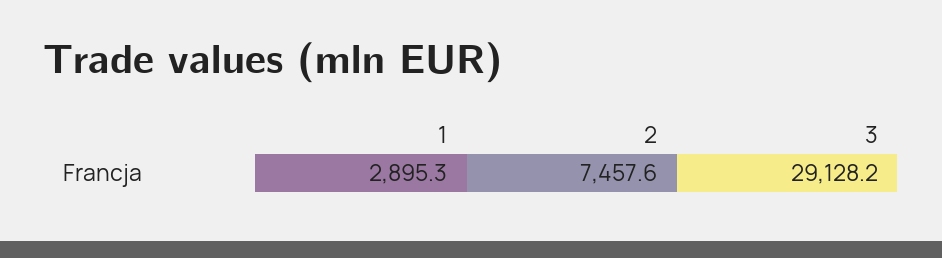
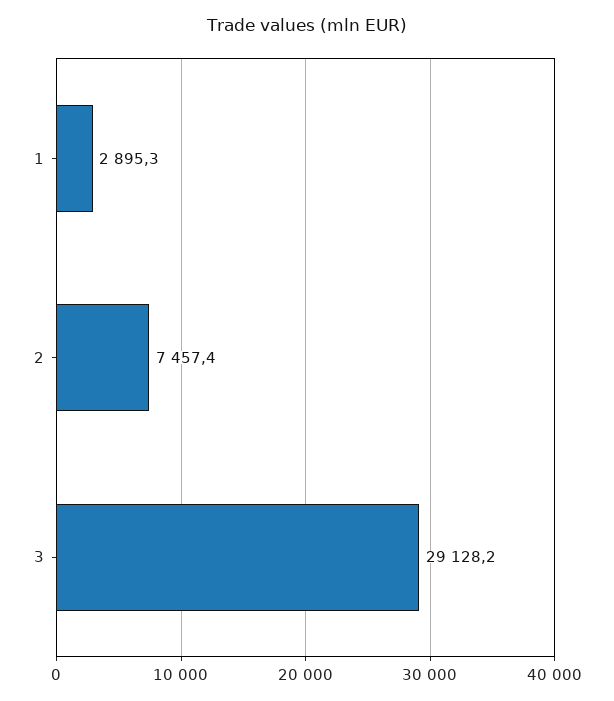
2: 7457.6 -> 7457.4

